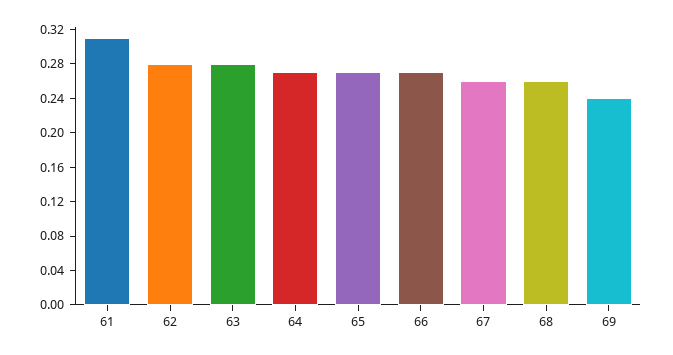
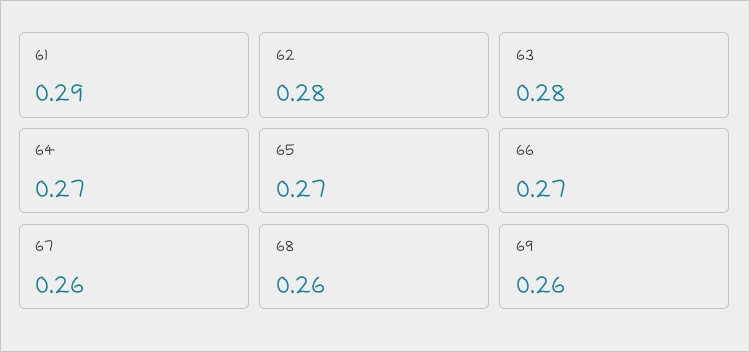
61: 0.31 -> 0.29
69: 0.24 -> 0.26

